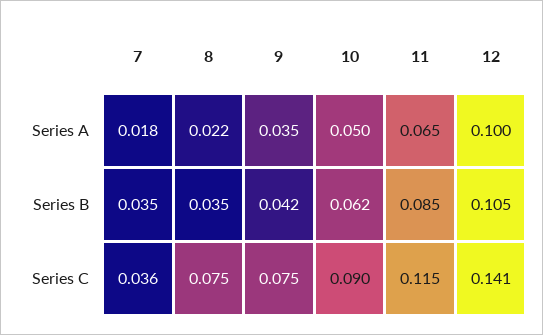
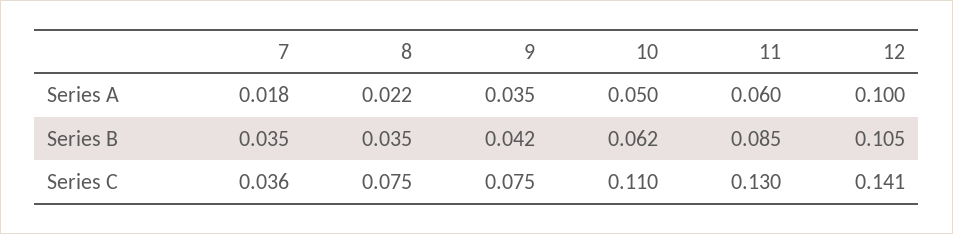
11, Series A: 0.065 -> 0.06
10, Series C: 0.09 -> 0.11
11, Series C: 0.115 -> 0.13

